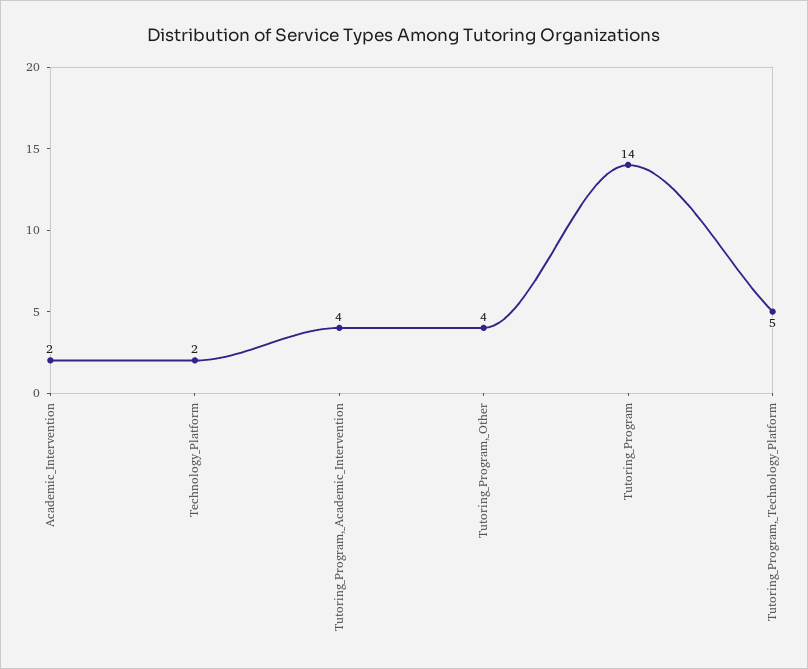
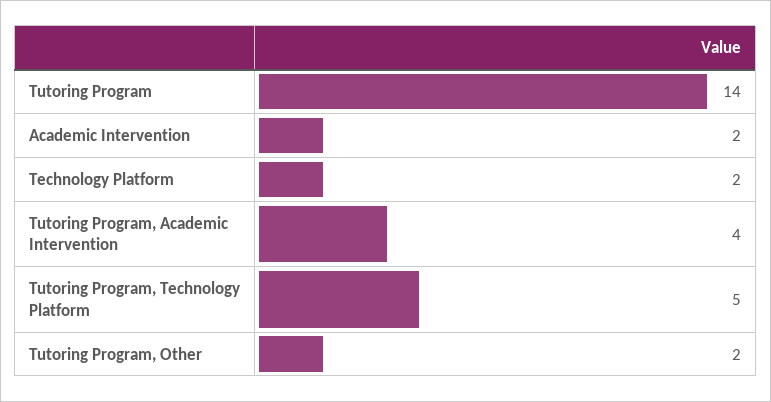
Tutoring_Program,_Other: 4 -> 2

